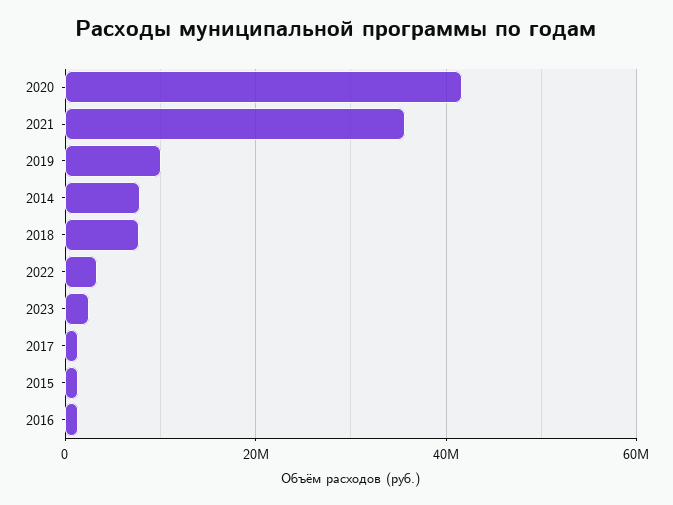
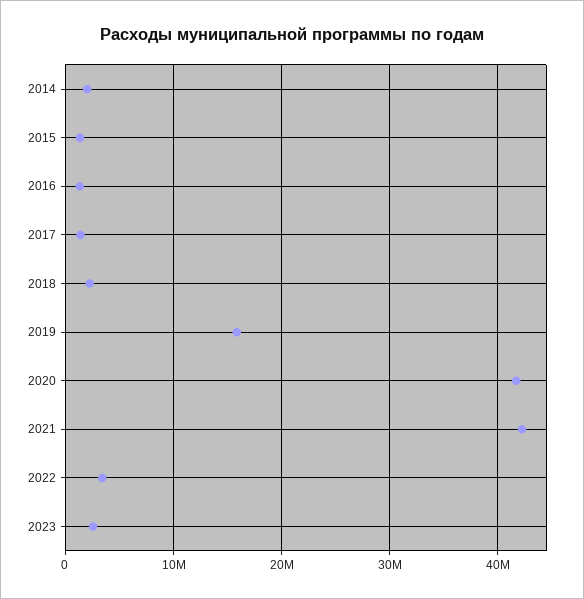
2021: 36000000 -> 42000000
2019: 10000000 -> 16000000
2014: 8000000 -> 2000000
2018: 8000000 -> 2000000

